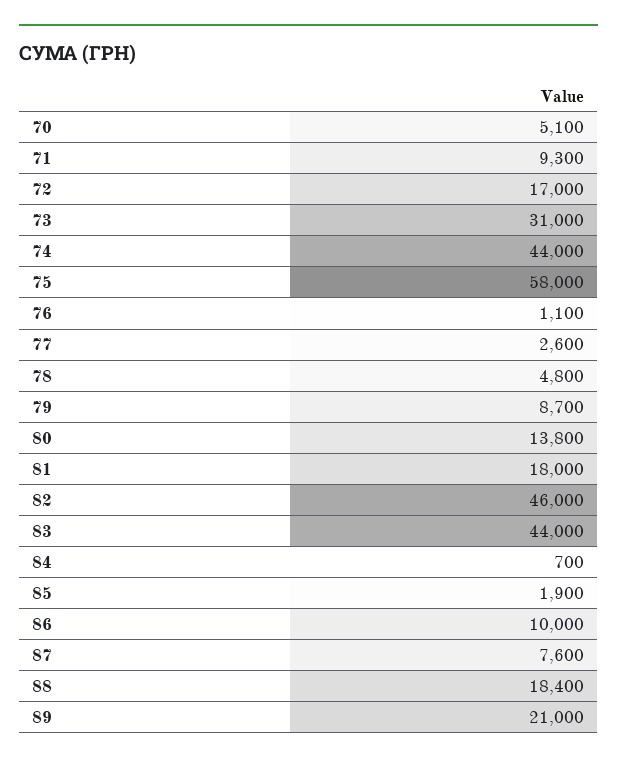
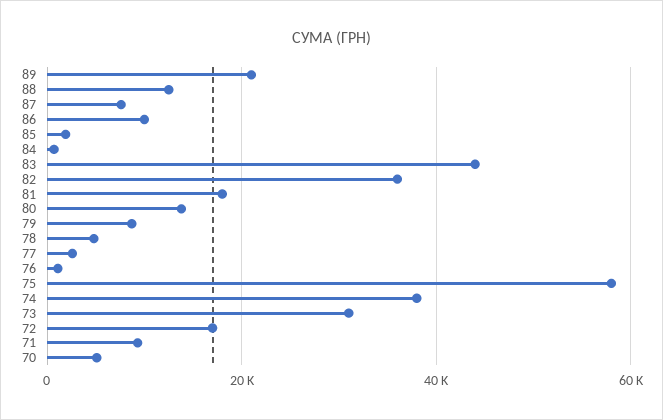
74: 44000 -> 38000
82: 46000 -> 36000
88: 18400 -> 12000

